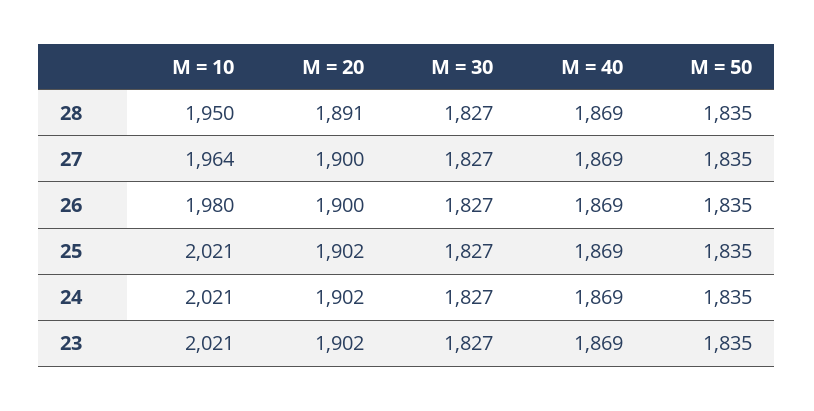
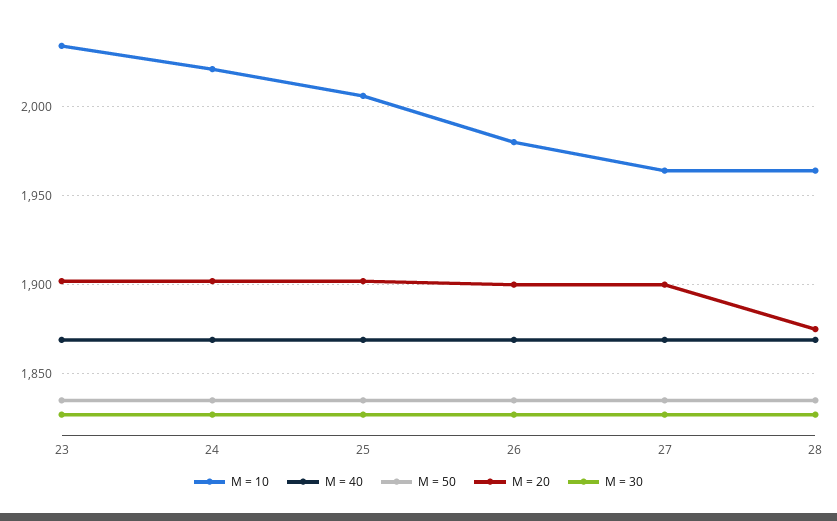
M = 10, 28: 1950 -> 1965
M = 20, 28: 1891 -> 1875
M = 10, 25: 2021 -> 2005
M = 10, 23: 2021 -> 2035

